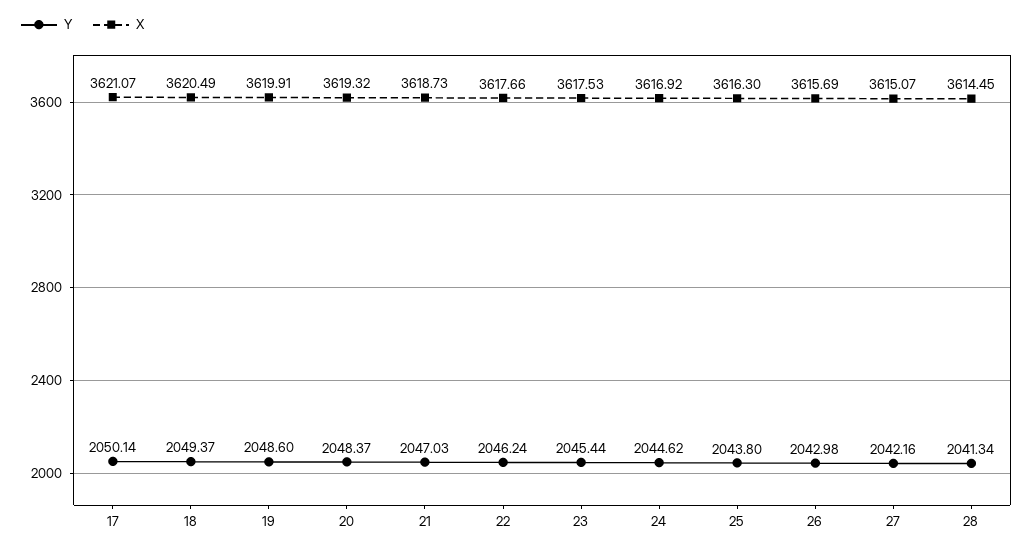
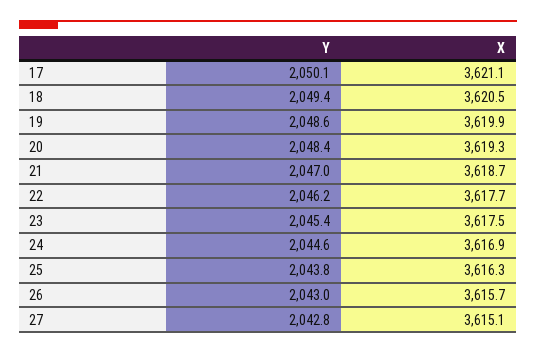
Y, 27: 2042.16 -> 2042.8
Y, 28: 2041.34 -> none
X, 28: 3614.45 -> none

